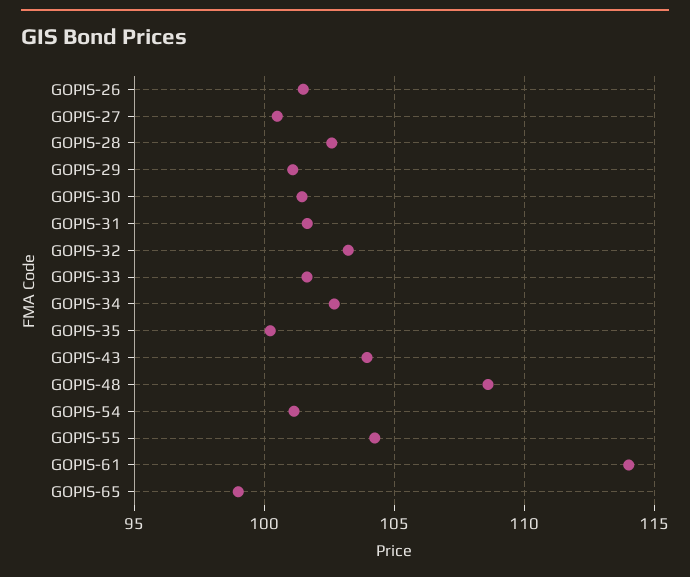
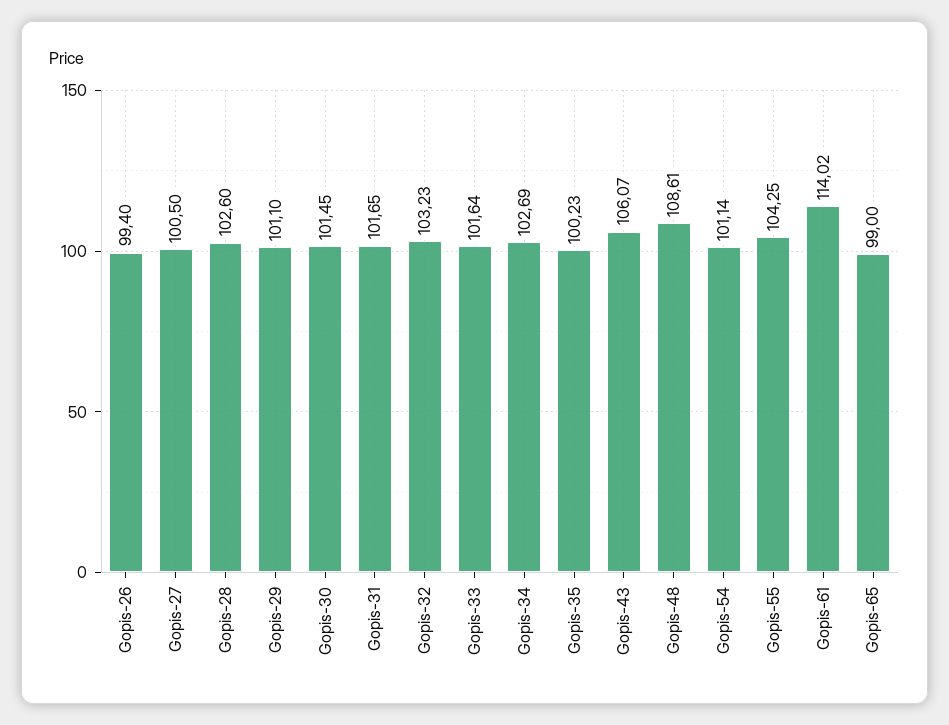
GOPIS-26: 101.5 -> 99.4
GOPIS-43: 104 -> 106.07

